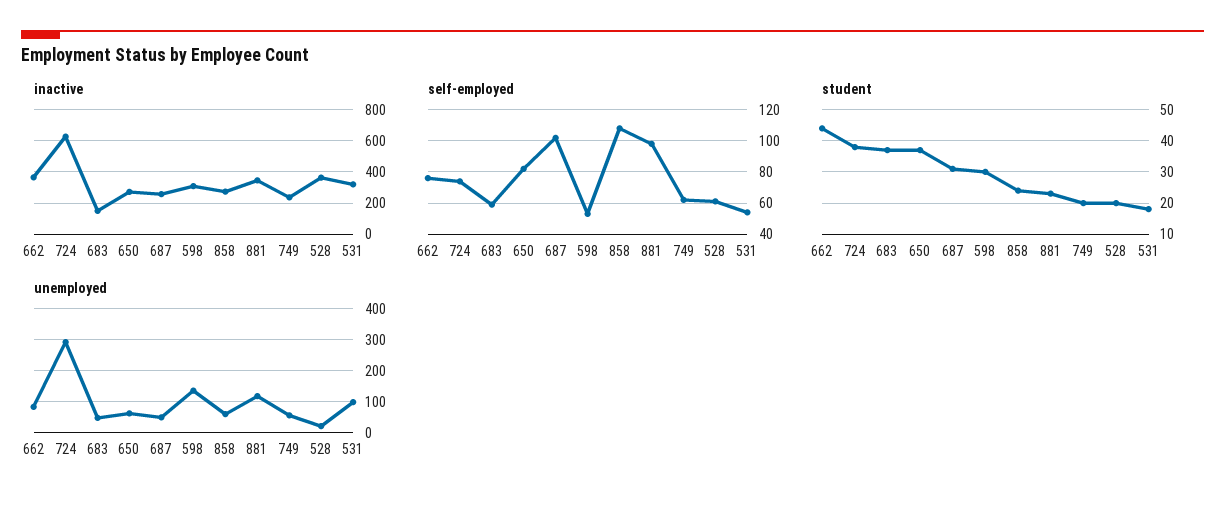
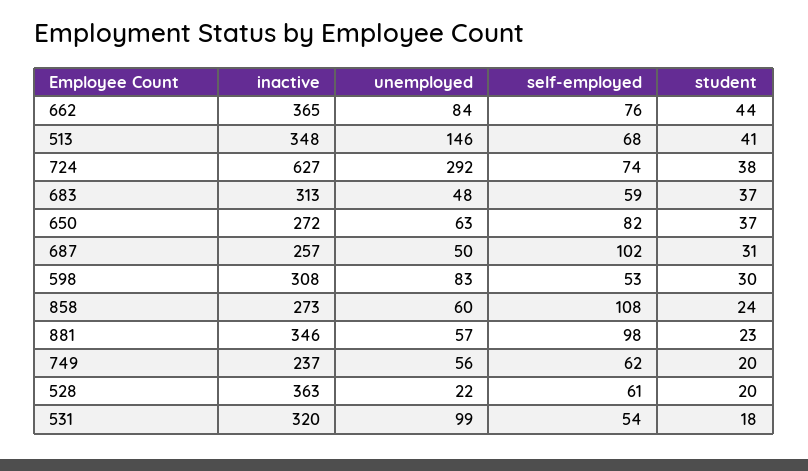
inactive, 683: 150 -> 313
unemployed, 598: 140 -> 83
unemployed, 881: 120 -> 57
inactive, 513: none -> 348
unemployed, 513: none -> 146
self-employed, 513: none -> 68
student, 513: none -> 41

